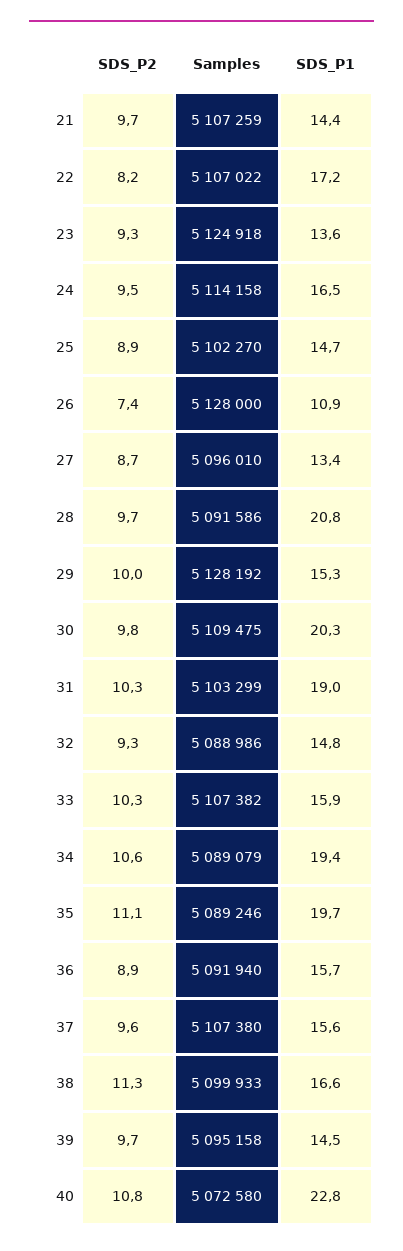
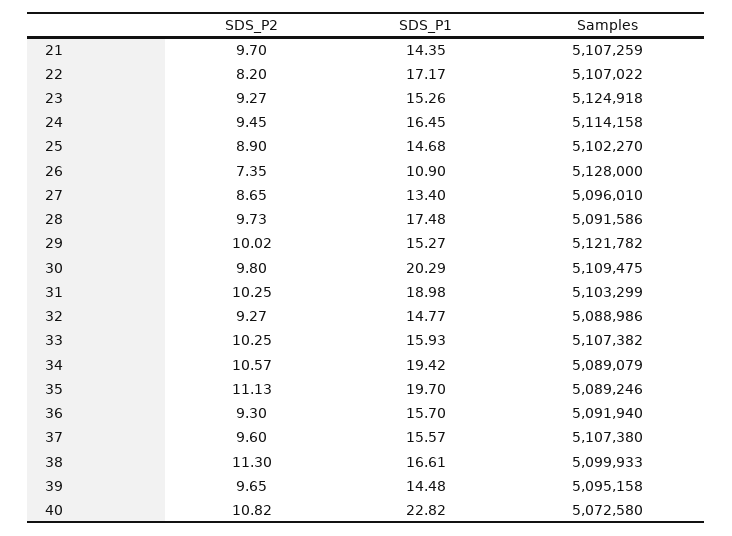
SDS_P1, 23: 13.6 -> 15.26
SDS_P1, 28: 20.8 -> 17.48
Samples, 29: 5128192 -> 5121782
SDS_P2, 36: 8.9 -> 9.3

